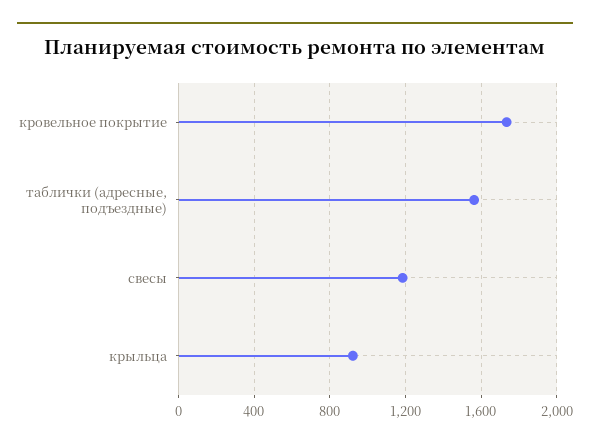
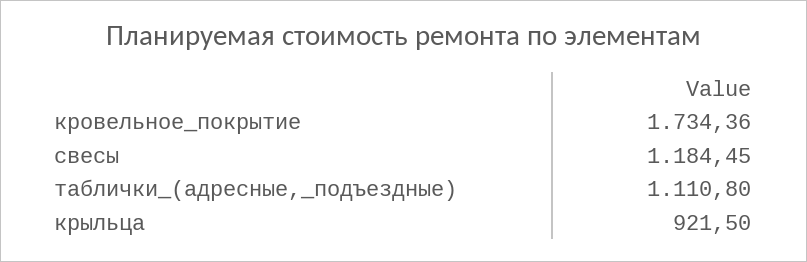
таблички (адресные, подъездные): 1550 -> 1110.8

